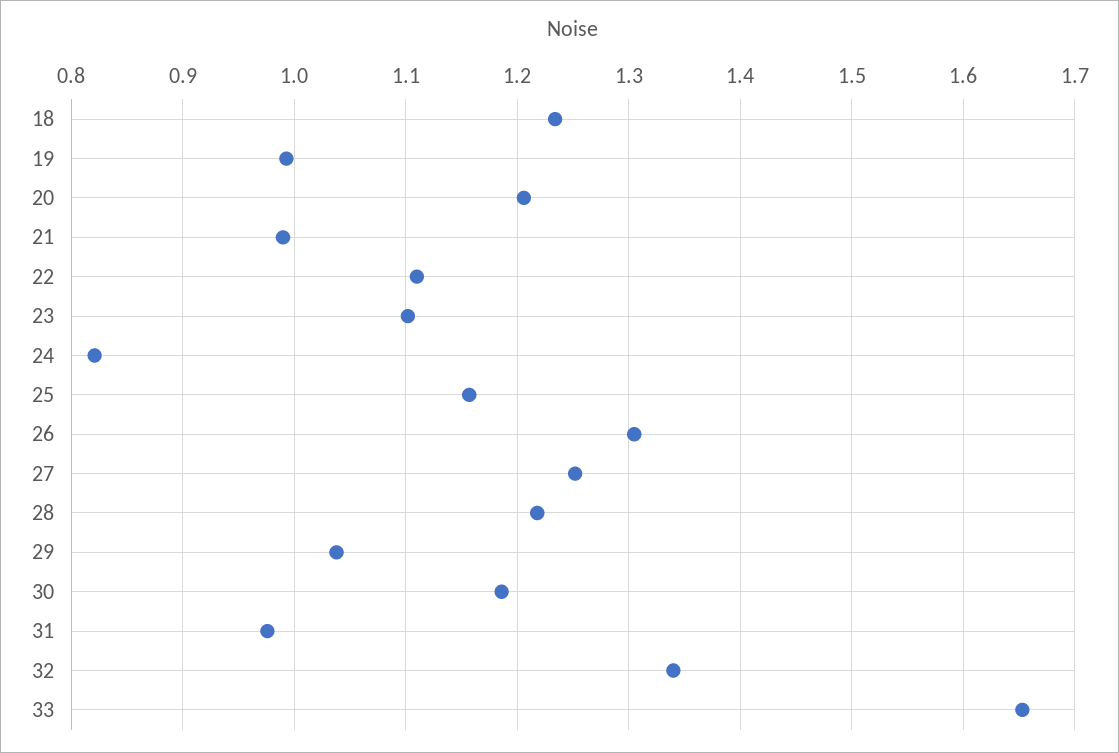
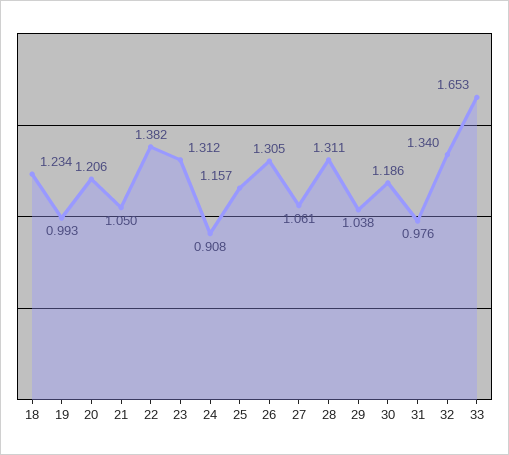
21: 0.99 -> 1.05
22: 1.11 -> 1.382
23: 1.1 -> 1.312
24: 0.82 -> 0.908
27: 1.25 -> 1.061
28: 1.22 -> 1.311

